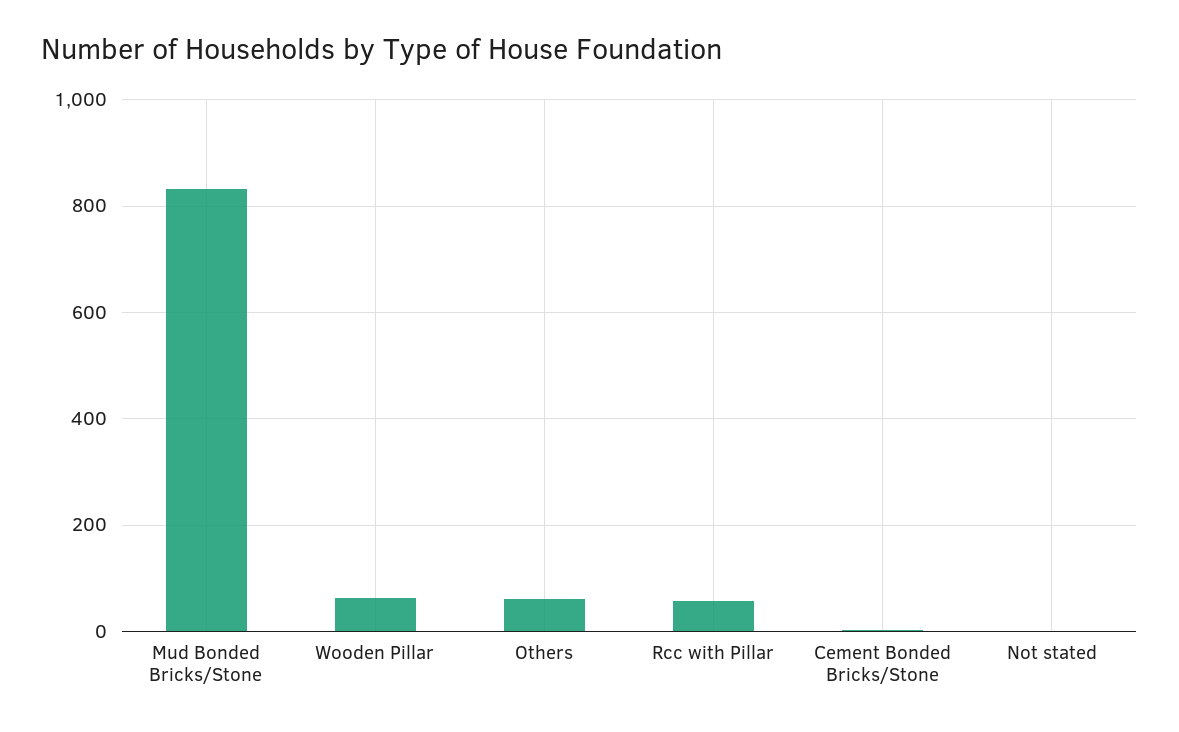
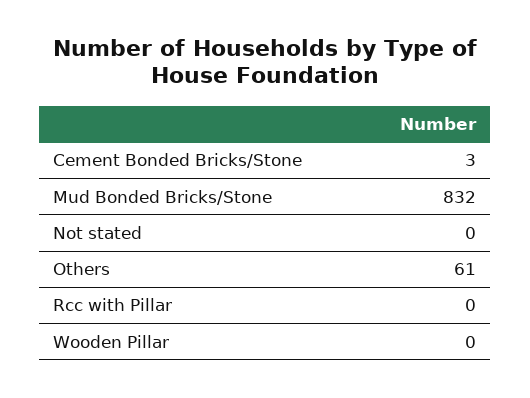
Wooden Pillar: 60 -> 0
Rcc with Pillar: 60 -> 0

